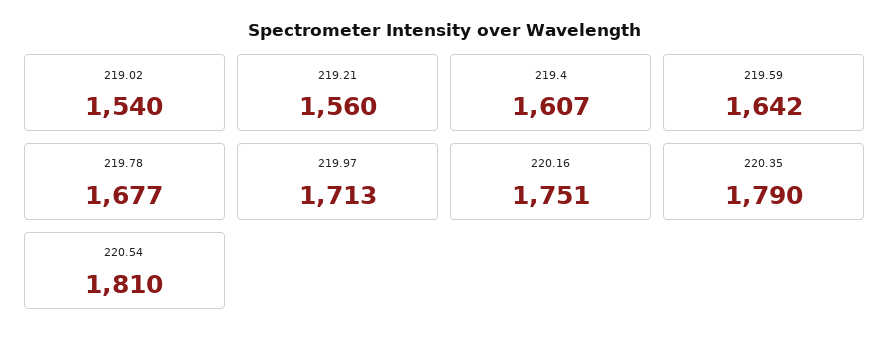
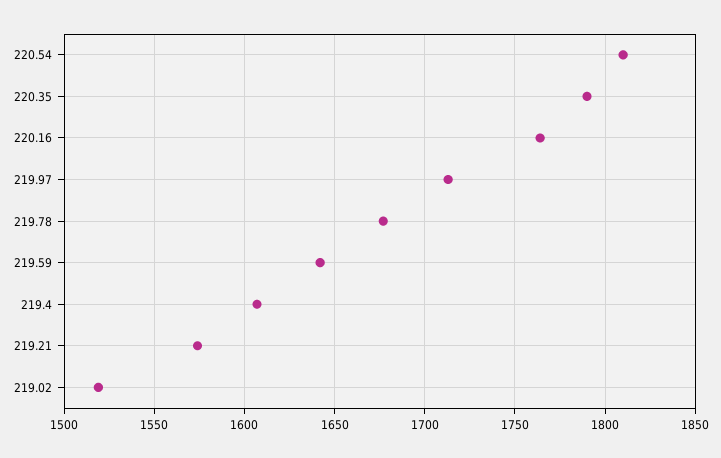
219.02: 1540 -> 1520
219.21: 1560 -> 1575
220.16: 1751 -> 1765

